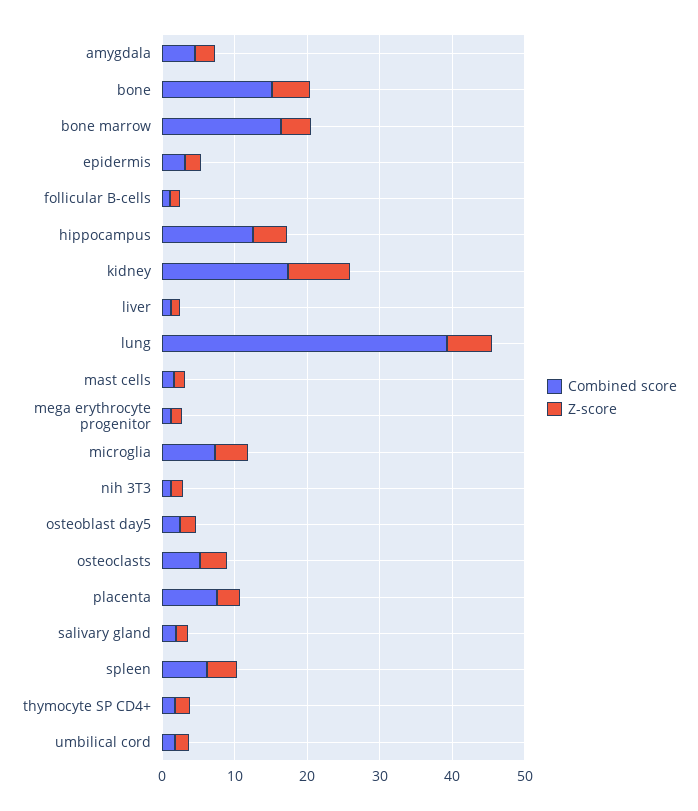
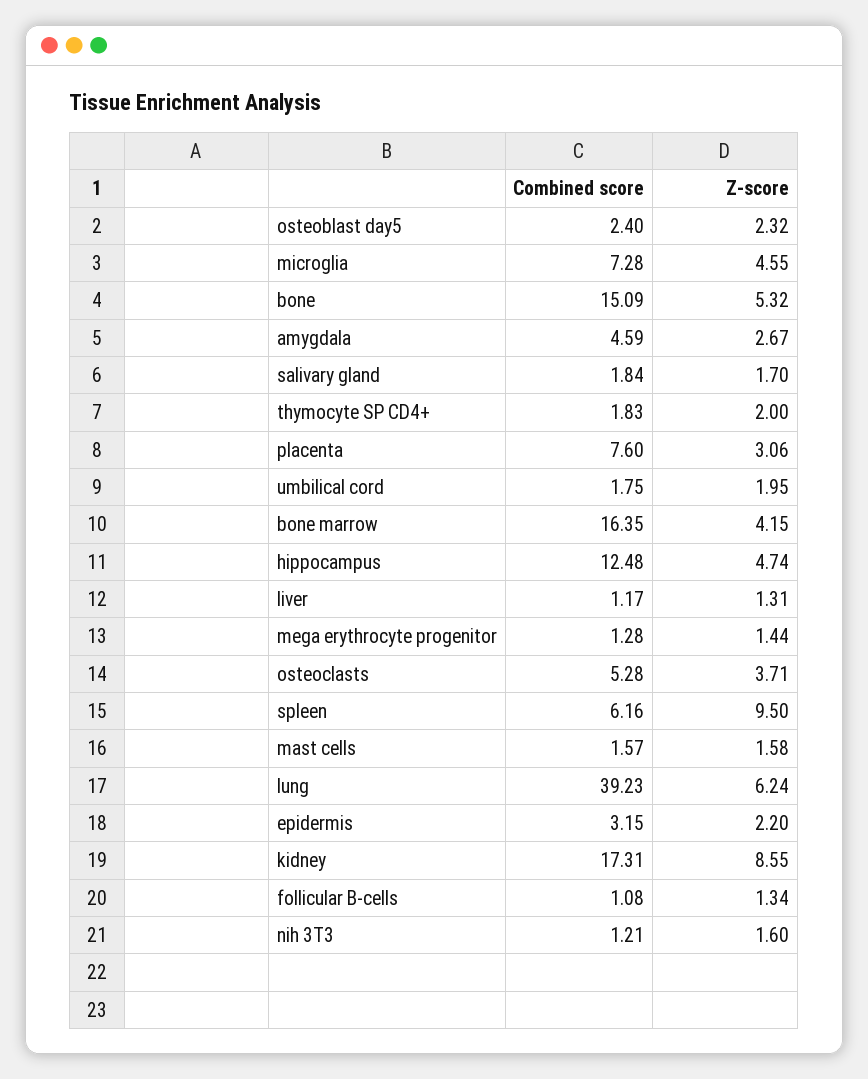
Z-score, spleen: 4 -> 9.5

